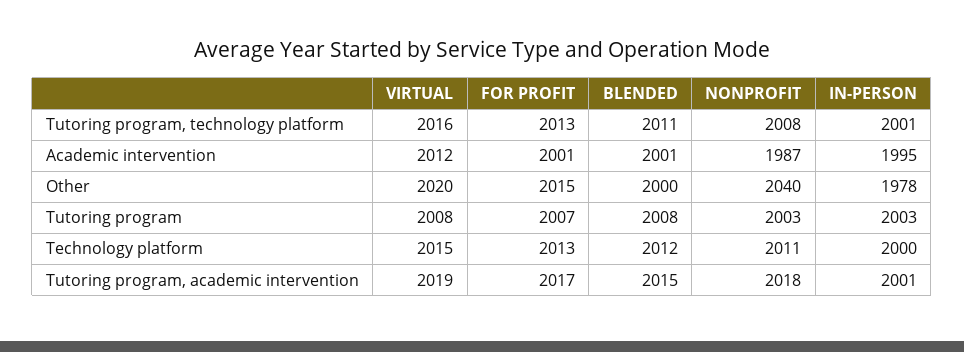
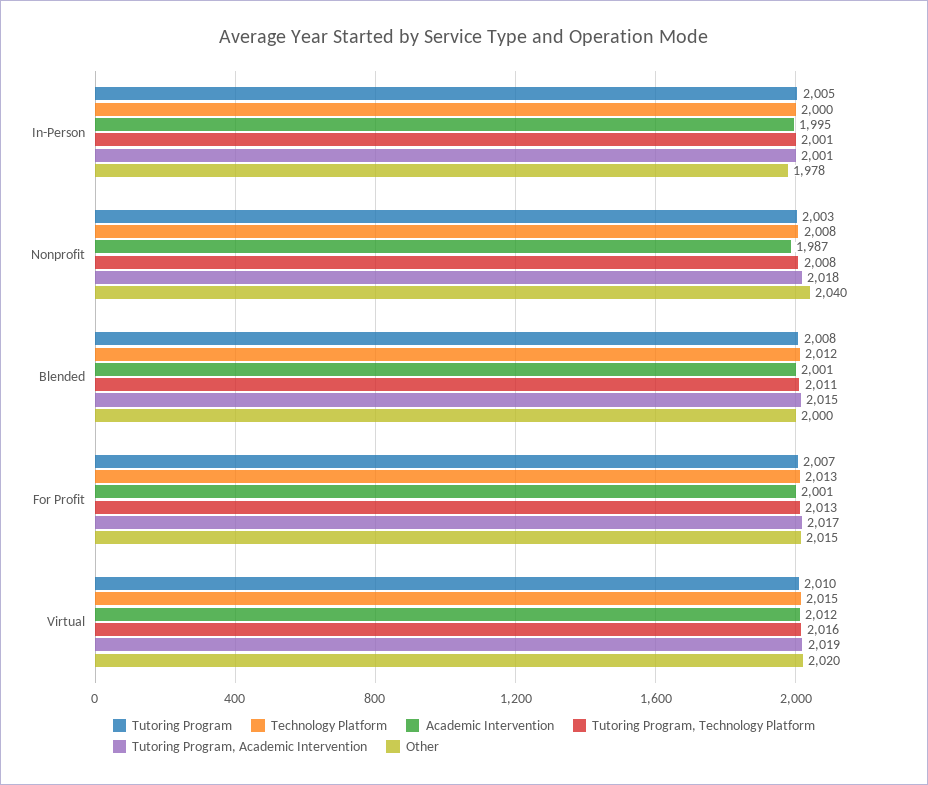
Tutoring program, VIRTUAL: 2008 -> 2010
Tutoring program, IN-PERSON: 2003 -> 2005
Technology platform, NONPROFIT: 2011 -> 2008

